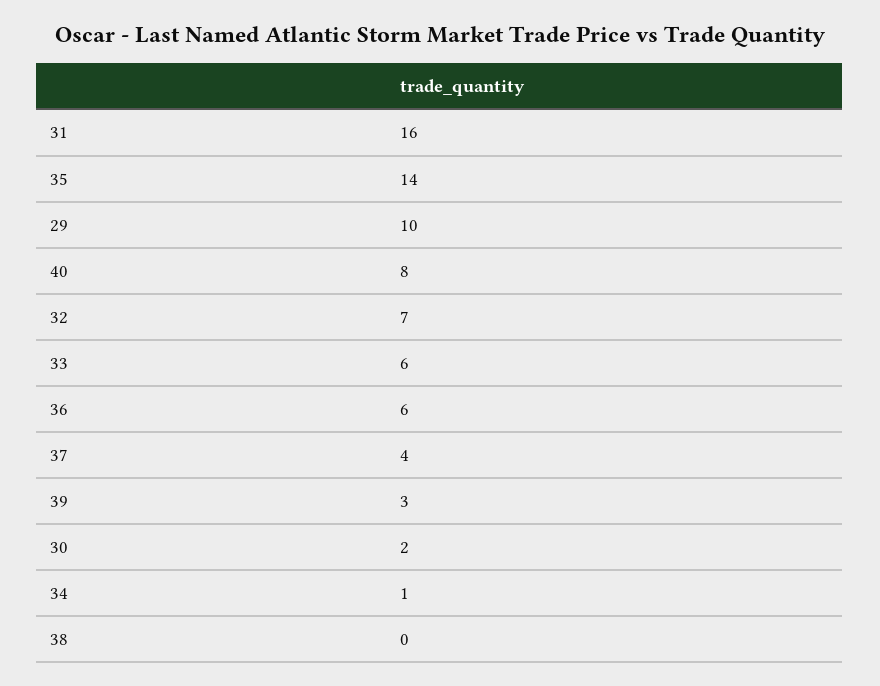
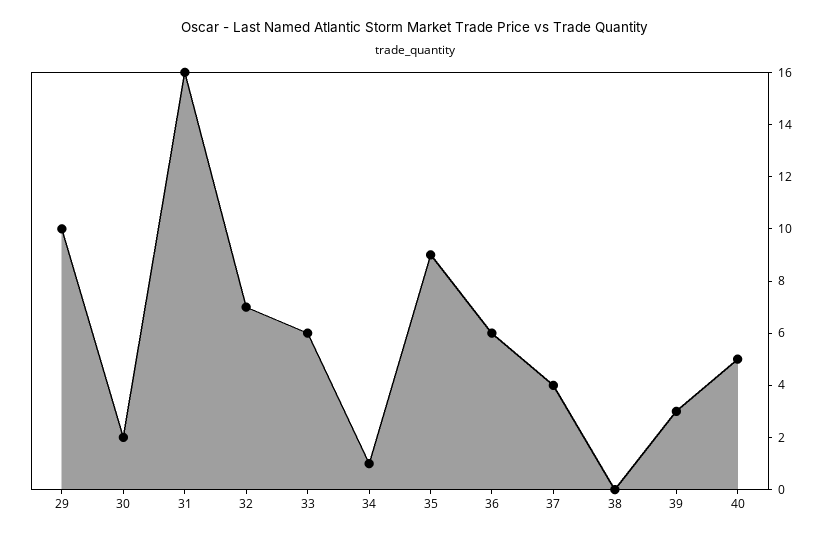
35: 14 -> 9
40: 8 -> 5

